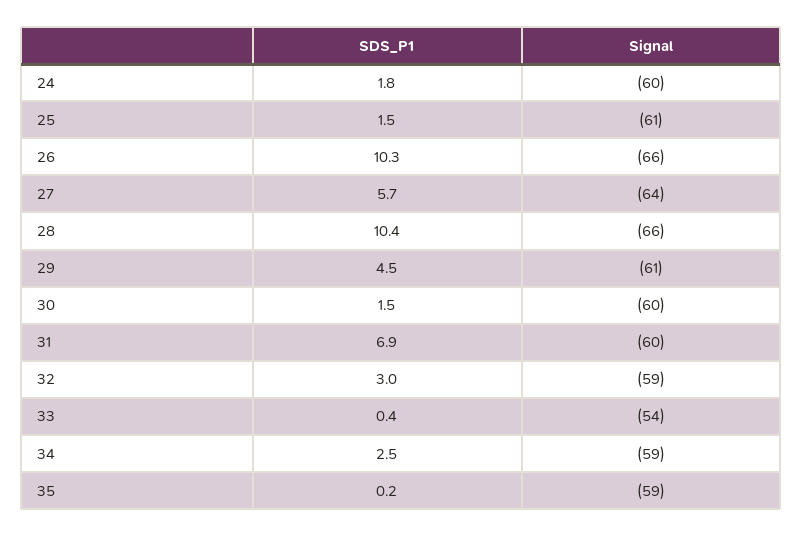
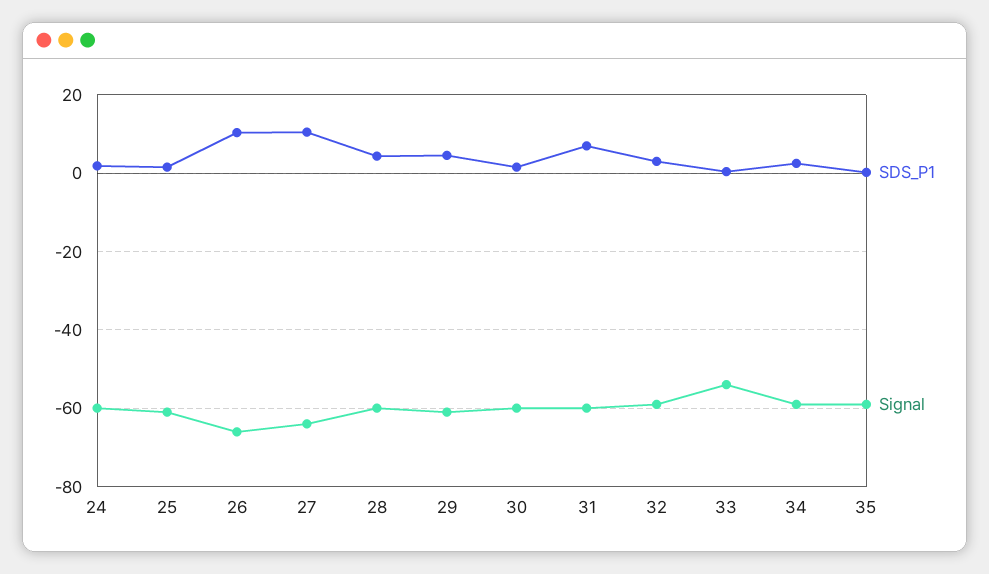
SDS_P1, 27: 5.7 -> 10
SDS_P1, 28: 10.4 -> 4
Signal, 28: -66 -> -60

